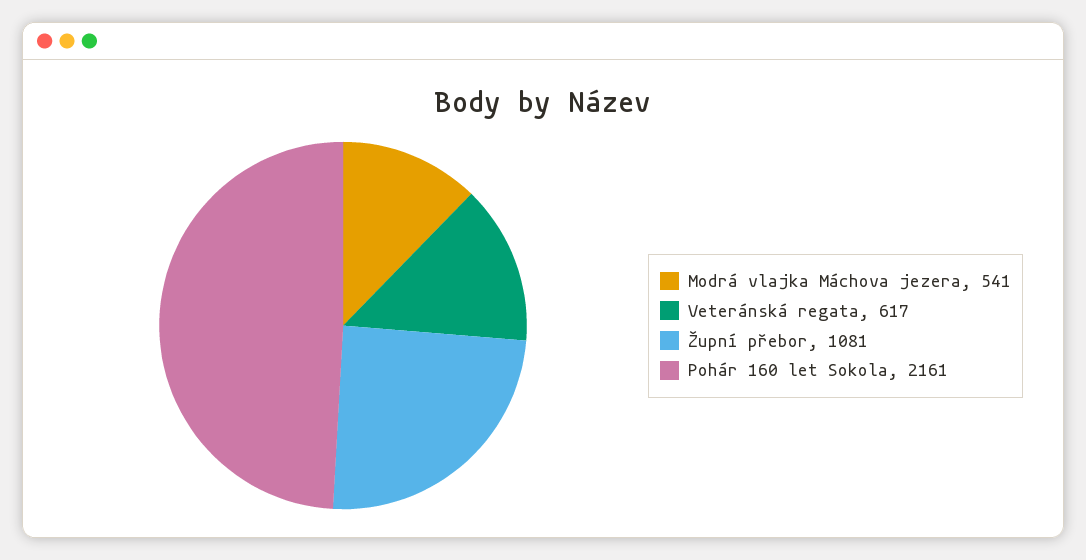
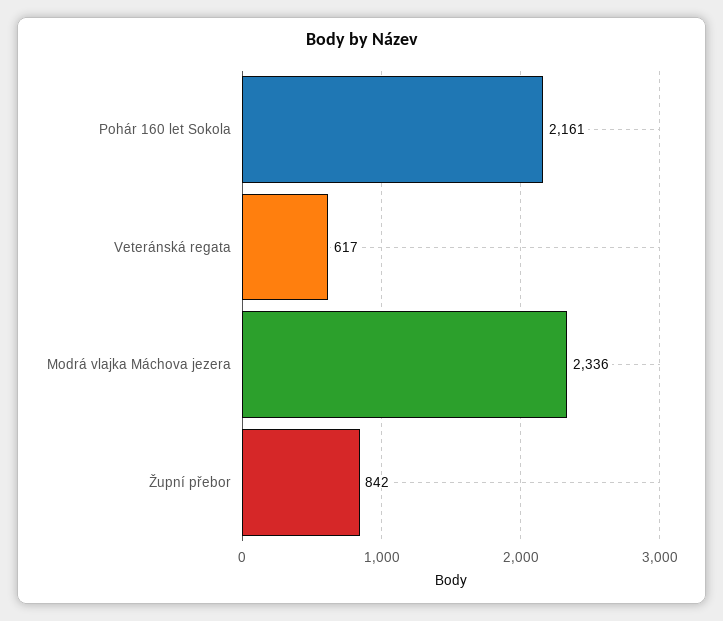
Modrá vlajka Máchova jezera: 541 -> 2336
Župní přebor: 1081 -> 842

